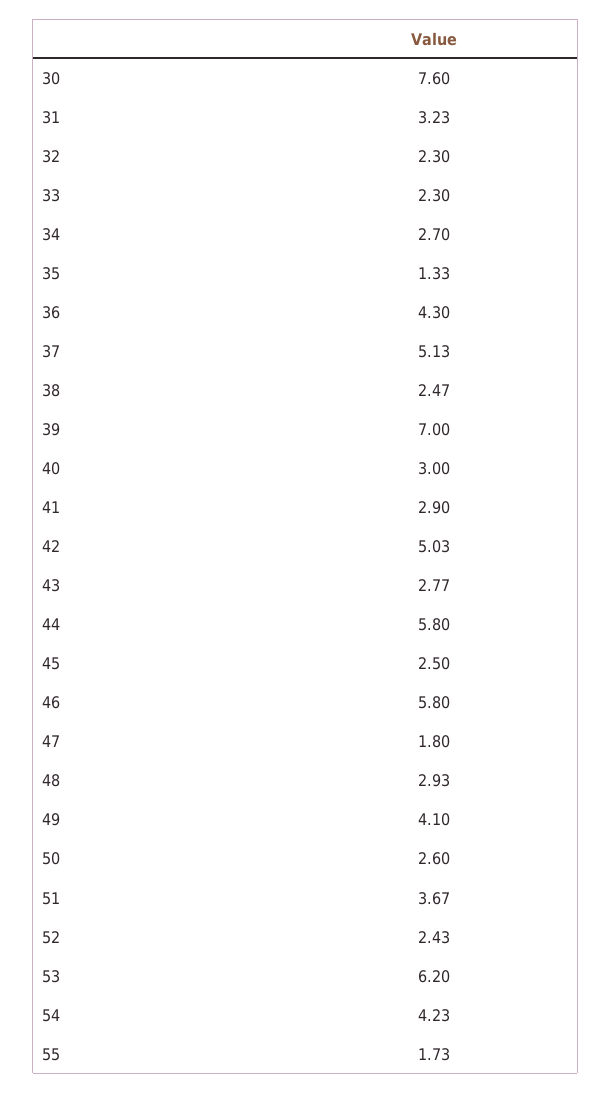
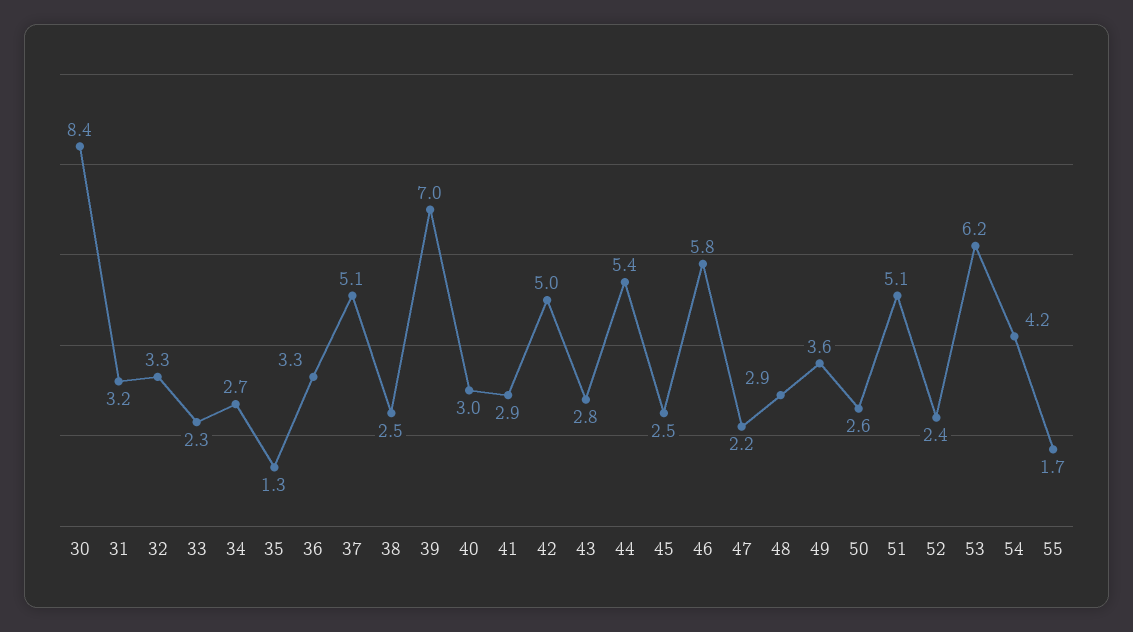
30: 7.6 -> 8.4
32: 2.3 -> 3.3
36: 4.3 -> 3.3
44: 5.8 -> 5.4
47: 1.8 -> 2.2
49: 4.1 -> 3.6
51: 3.67 -> 5.1

